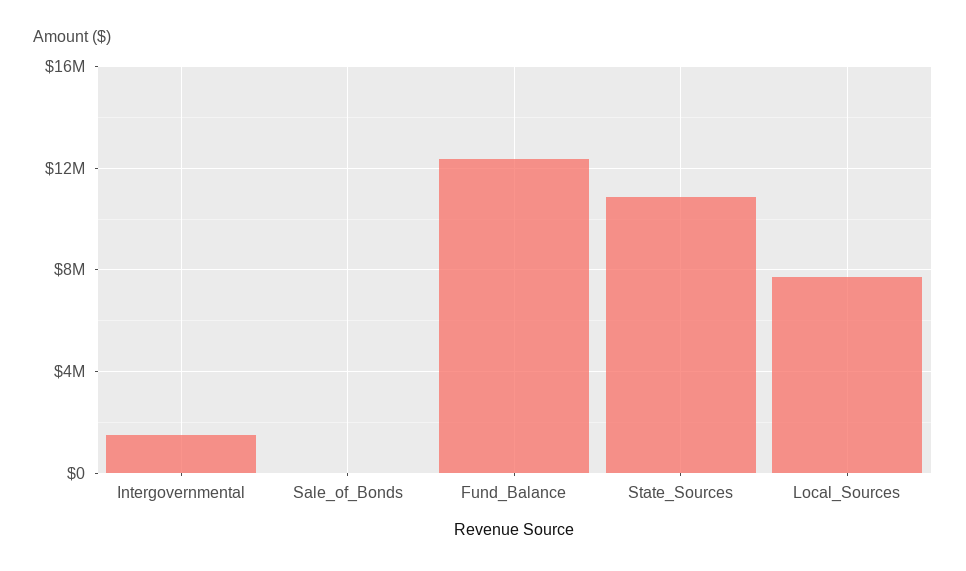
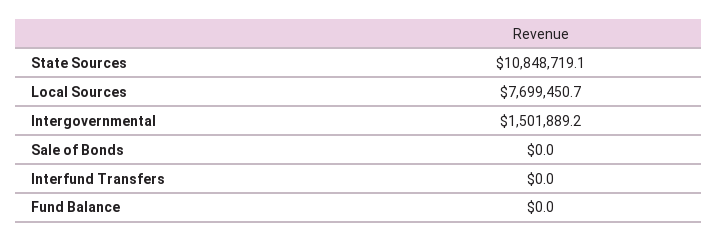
Fund_Balance: 12500000 -> 0
Interfund Transfers: none -> 0

